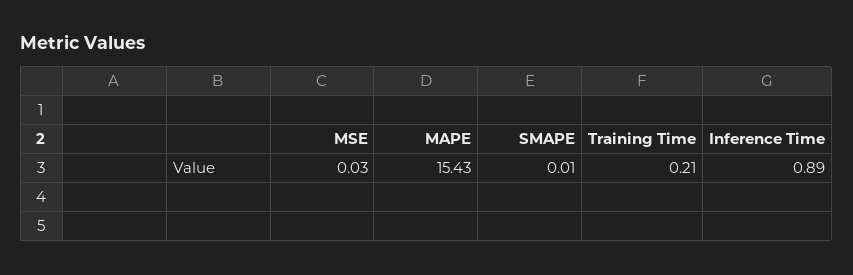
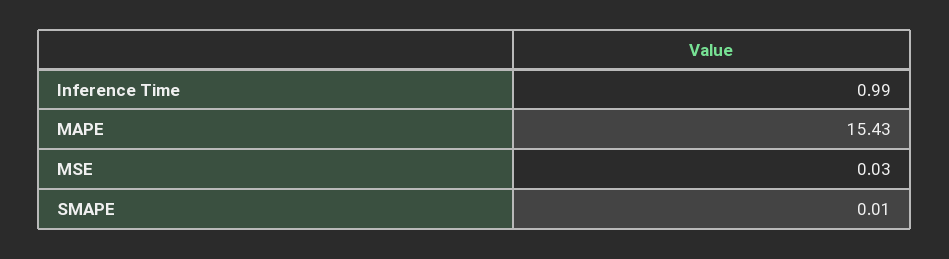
Training Time: 0.21 -> none
Inference Time: 0.89 -> 0.99

